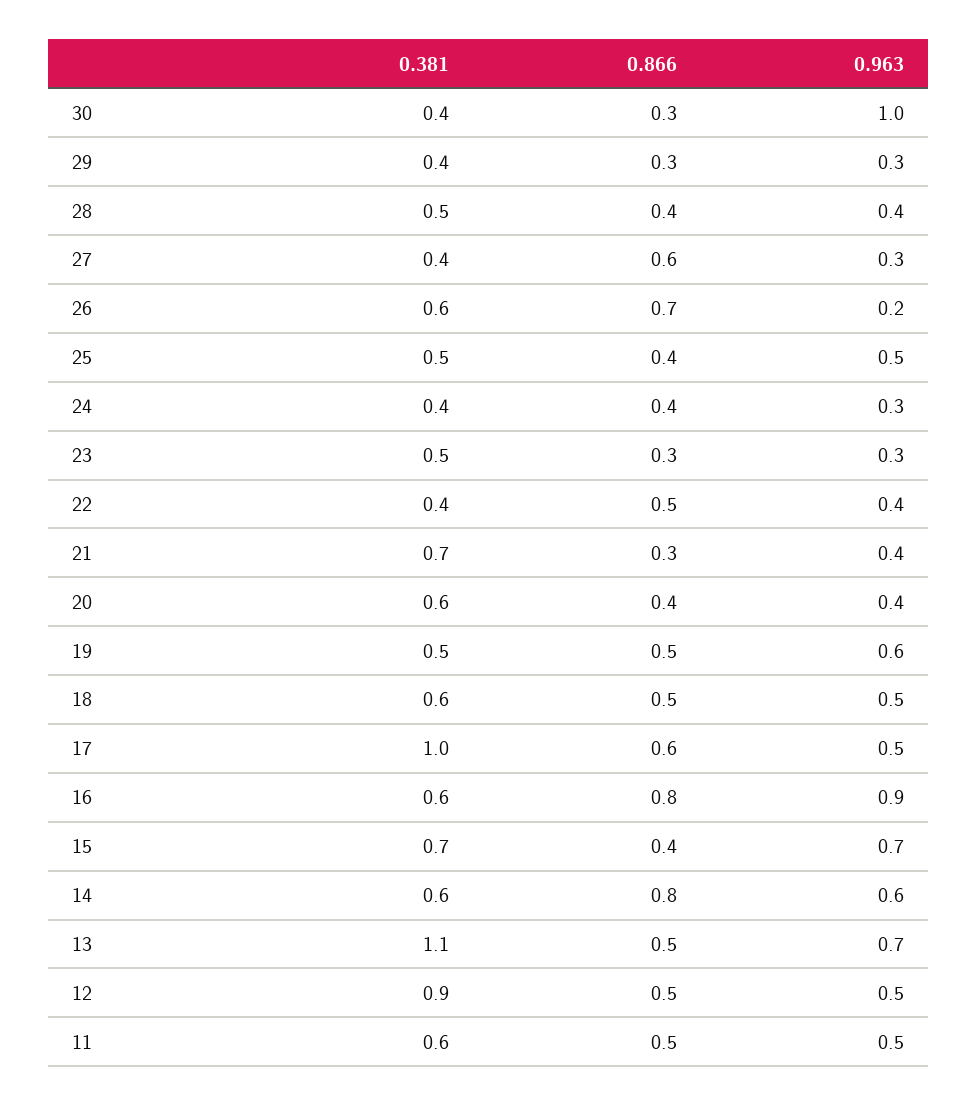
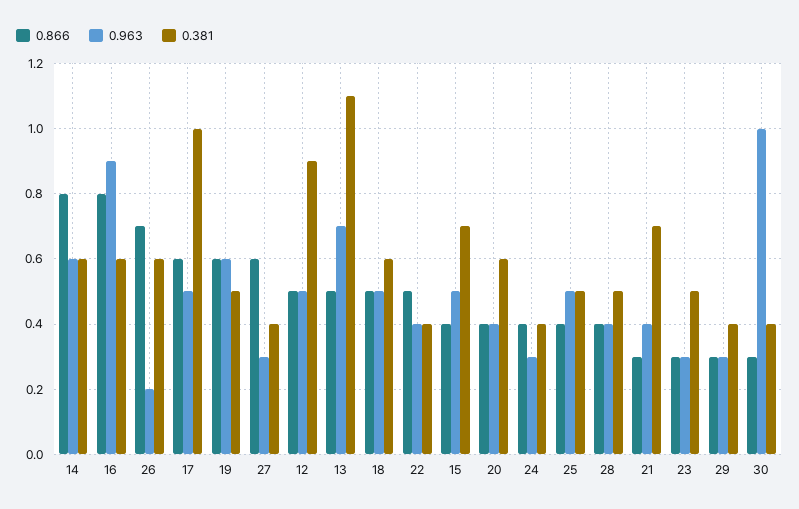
0.866, 19: 0.5 -> 0.6
0.963, 15: 0.7 -> 0.5
0.381, 11: 0.6 -> none
0.866, 11: 0.5 -> none
0.963, 11: 0.5 -> none

